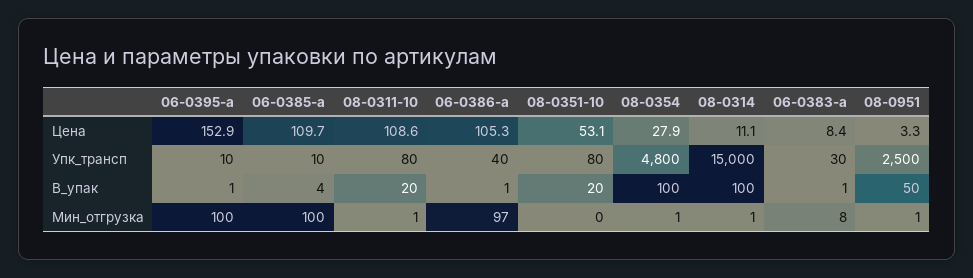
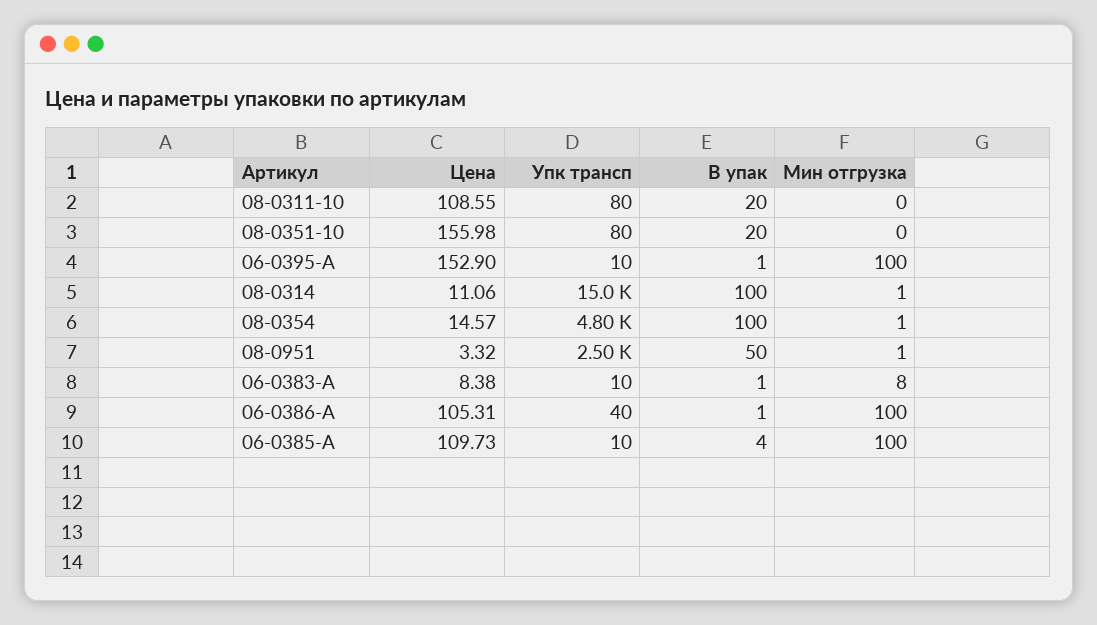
08-0351-10, Цена: 53.1 -> 155.98
08-0354, Цена: 27.9 -> 14.57
06-0383-a, Упк_трансп: 30 -> 10
08-0311-10, Мин_отгрузка: 1 -> 0
06-0386-a, Мин_отгрузка: 97 -> 100

